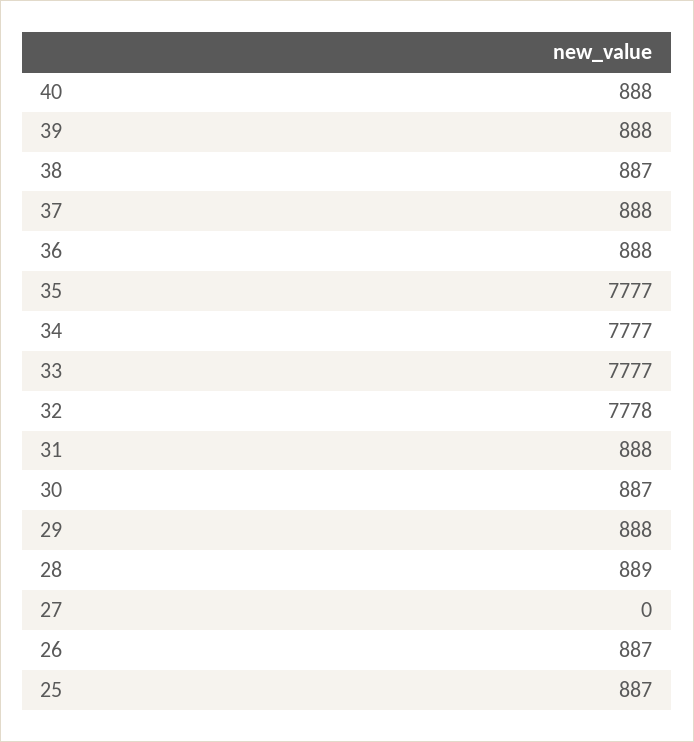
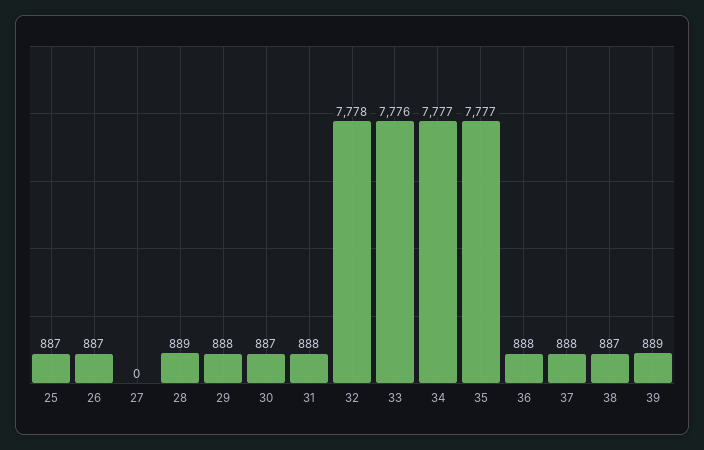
40: 888 -> none
39: 888 -> 889
33: 7777 -> 7776

